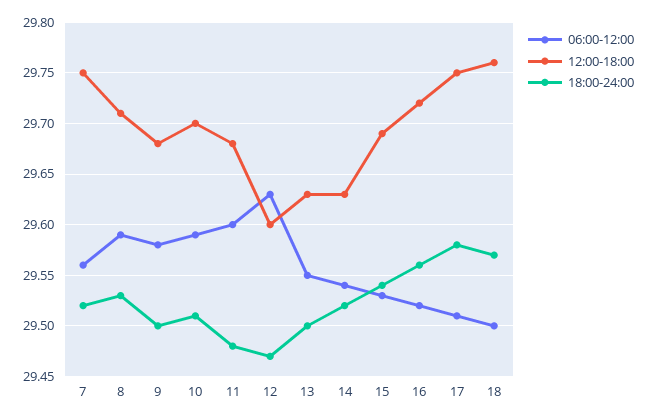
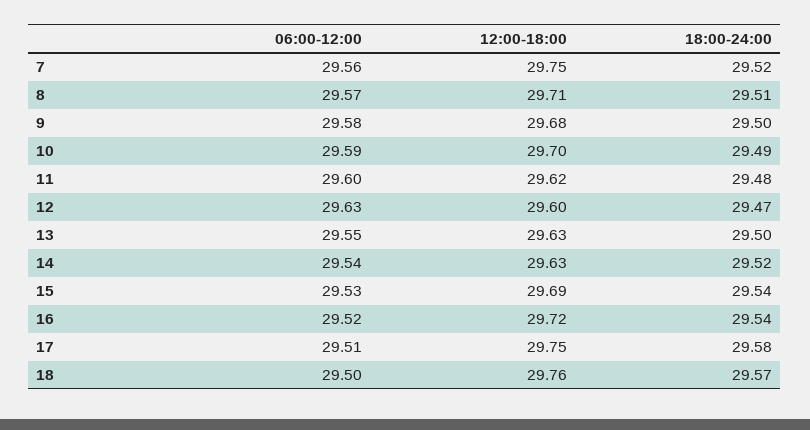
06:00-12:00, 8: 29.59 -> 29.57
18:00-24:00, 8: 29.53 -> 29.51
18:00-24:00, 10: 29.51 -> 29.49
12:00-18:00, 11: 29.68 -> 29.62
18:00-24:00, 16: 29.56 -> 29.54

